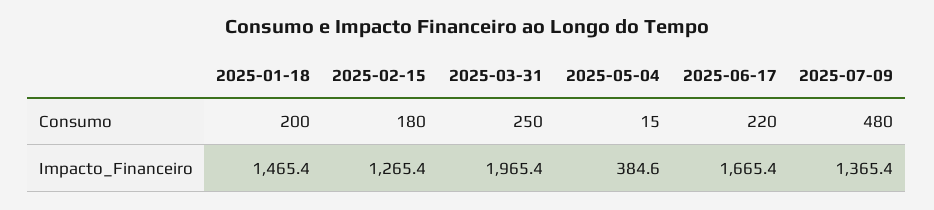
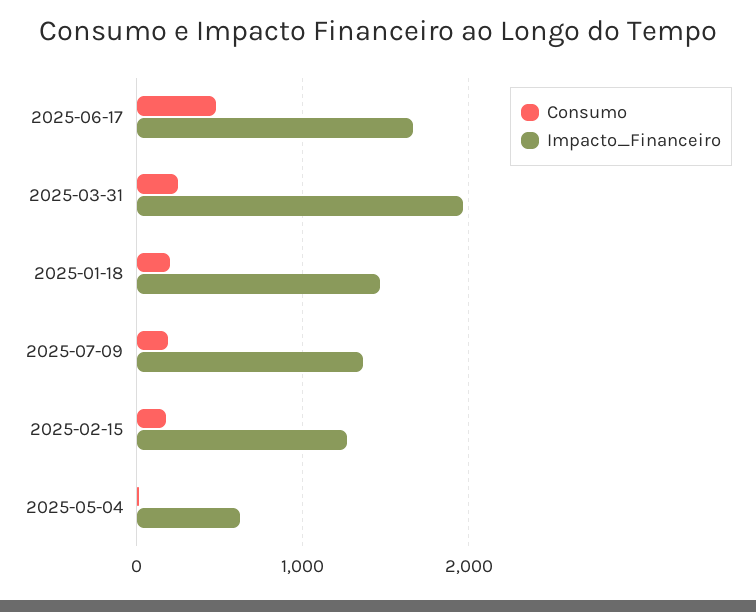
Consumo, 2025-06-17: 220 -> 500
Consumo, 2025-07-09: 480 -> 200
Impacto_Financeiro, 2025-05-04: 384.6 -> 600

